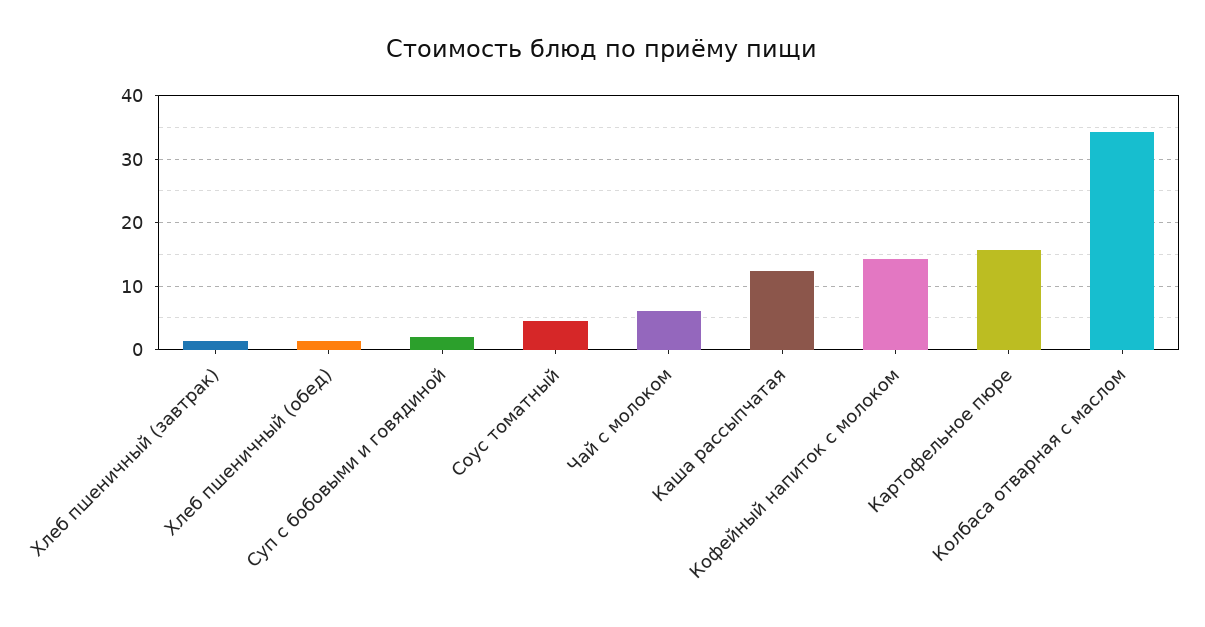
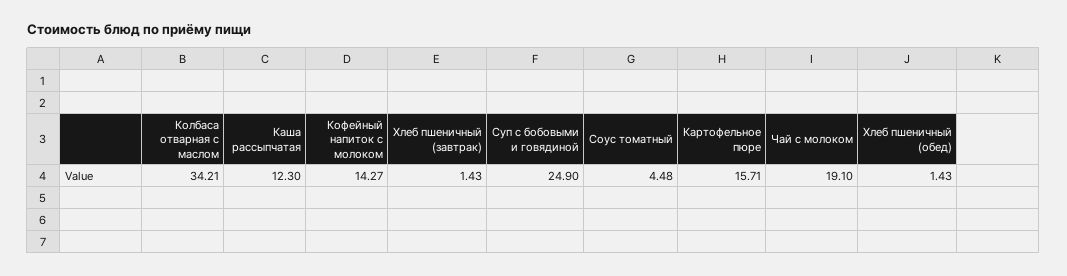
Суп с бобовыми и говядиной: 2 -> 24.9
Чай с молоком: 6 -> 19.1

